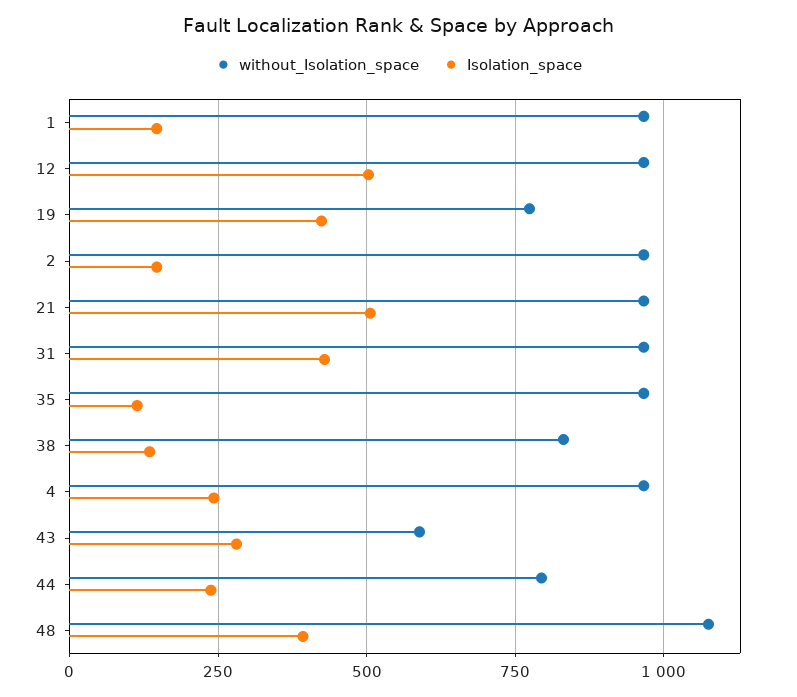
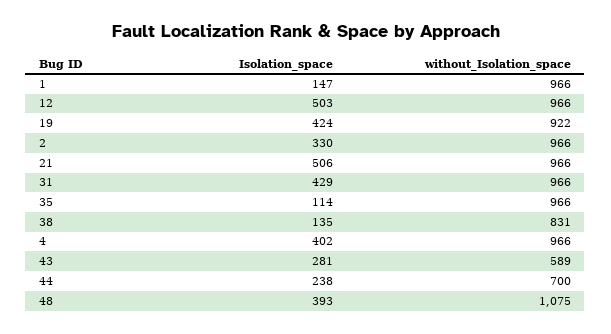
without_Isolation_space, 19: 775 -> 922
Isolation_space, 2: 150 -> 330
Isolation_space, 4: 250 -> 402
without_Isolation_space, 44: 800 -> 700

